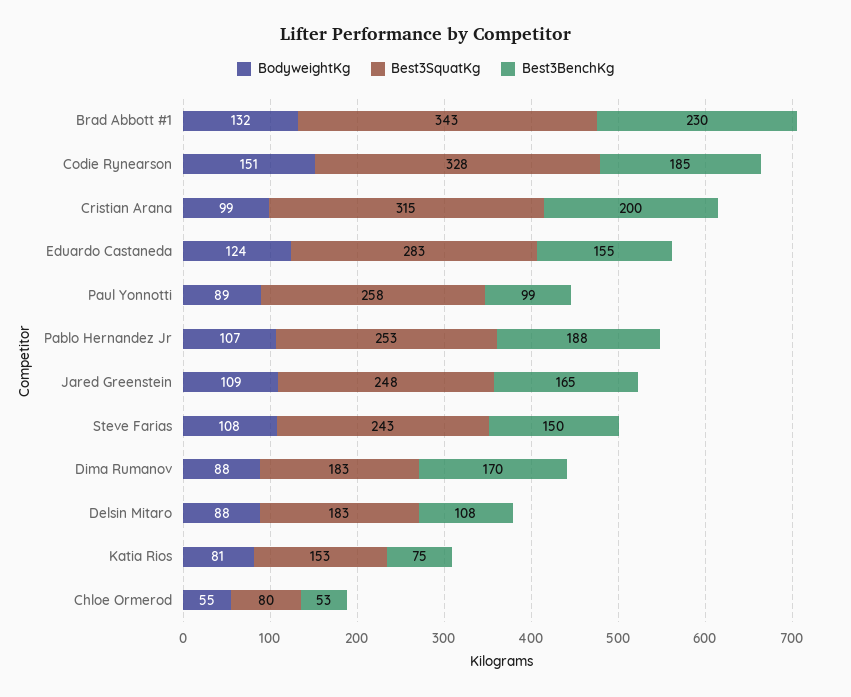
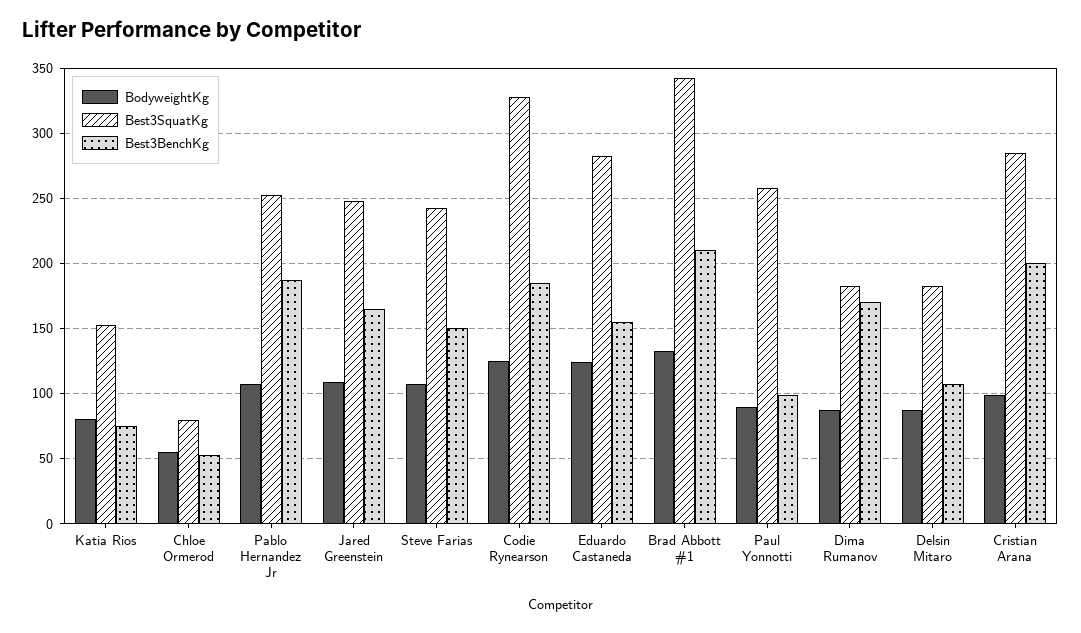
Best3BenchKg, Brad Abbott #1: 230 -> 210
BodyweightKg, Codie Rynearson: 151 -> 125
Best3SquatKg, Cristian Arana: 315 -> 285

